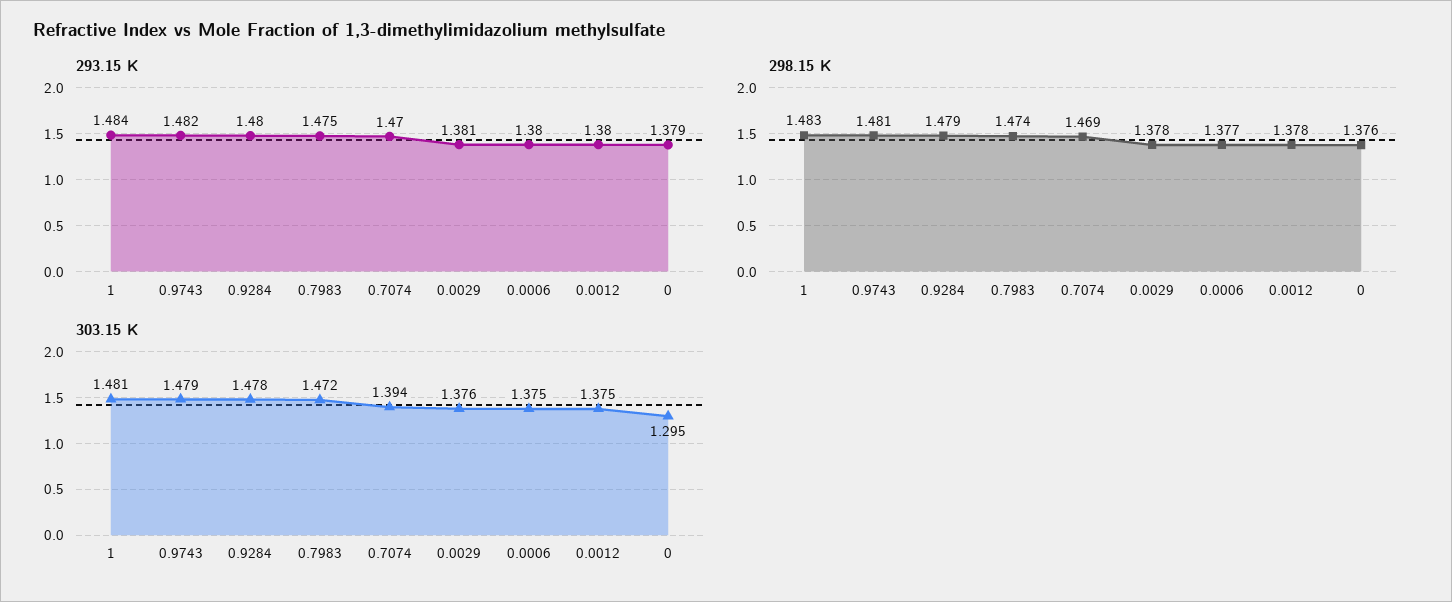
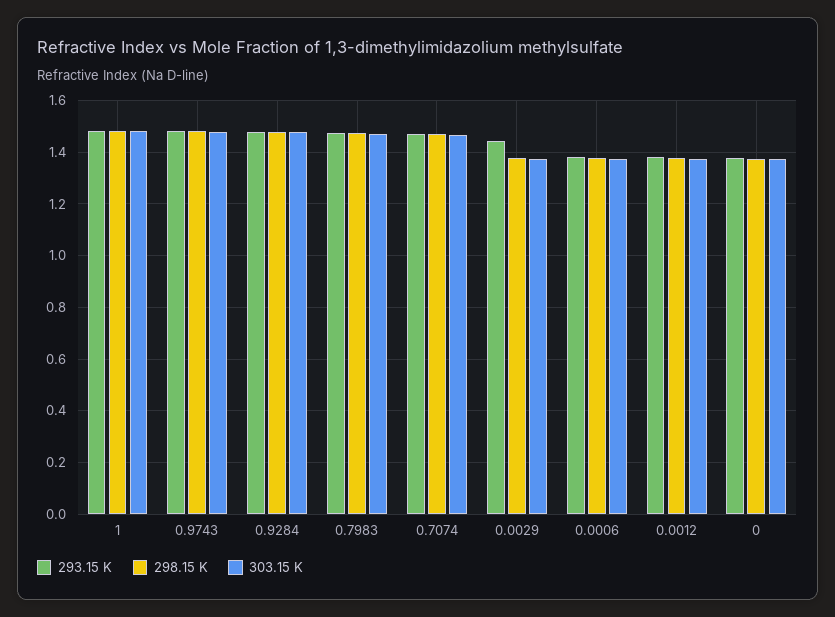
293.15 K, 0.0029: 1.381 -> 1.45
303.15 K, 0.7074: 1.394 -> 1.475
303.15 K, 0: 1.295 -> 1.375

